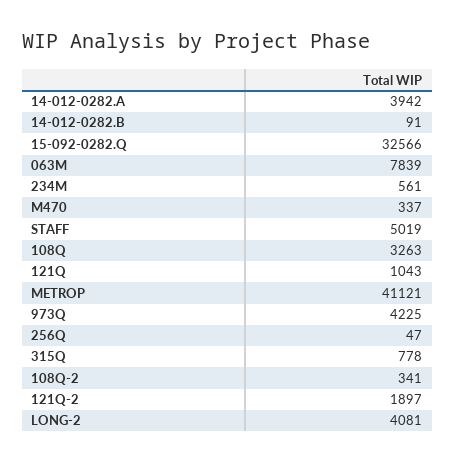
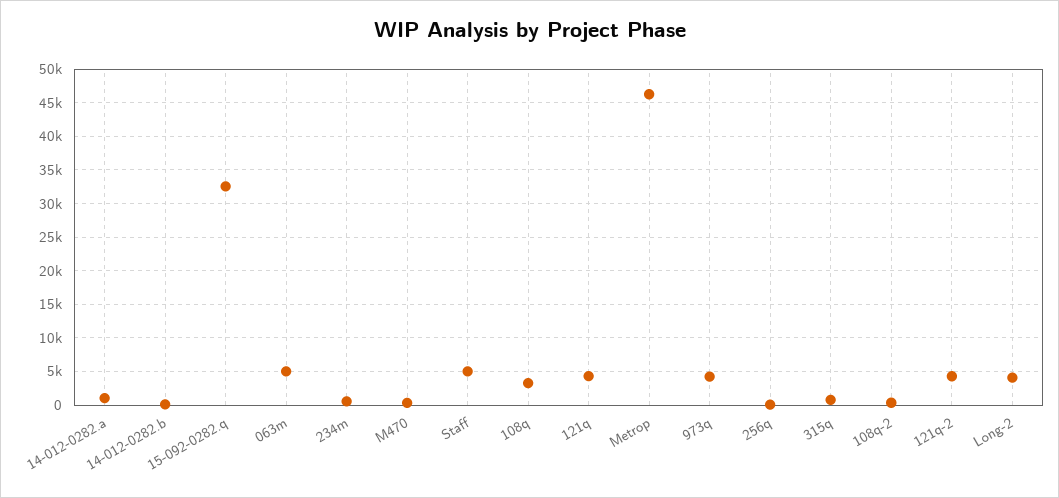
14-012-0282.A: 3942 -> 1000
063M: 7839 -> 5000
121Q: 1043 -> 4000
METROP: 41121 -> 46000
121Q-2: 1897 -> 4000

